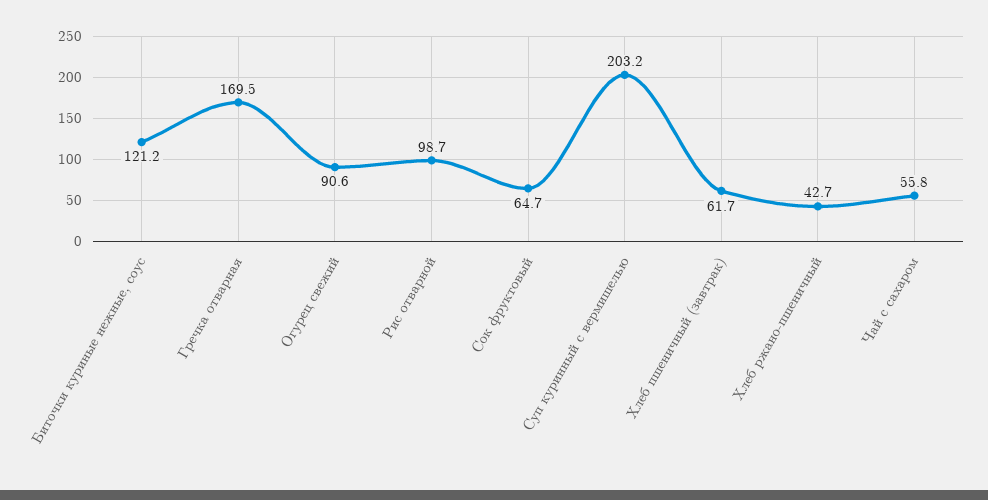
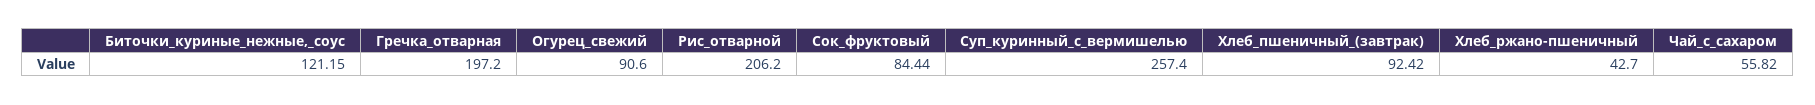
Гречка отварная: 169.5 -> 197.2
Рис отварной: 98.7 -> 206.2
Сок фруктовый: 64.7 -> 84.44
Суп куринный с вермишелью: 203.2 -> 257.4
Хлеб пшеничный (завтрак): 61.7 -> 92.42

